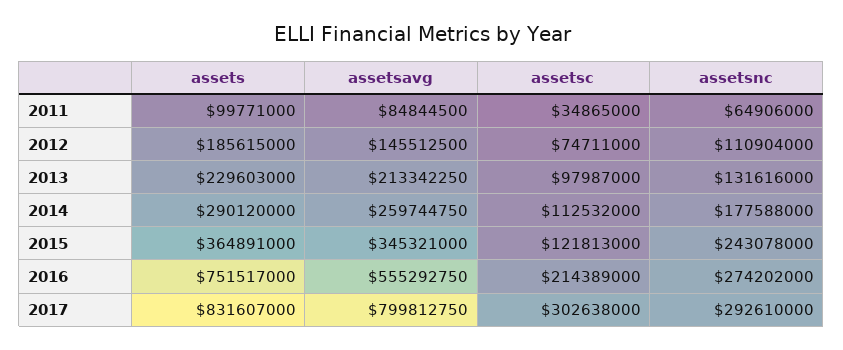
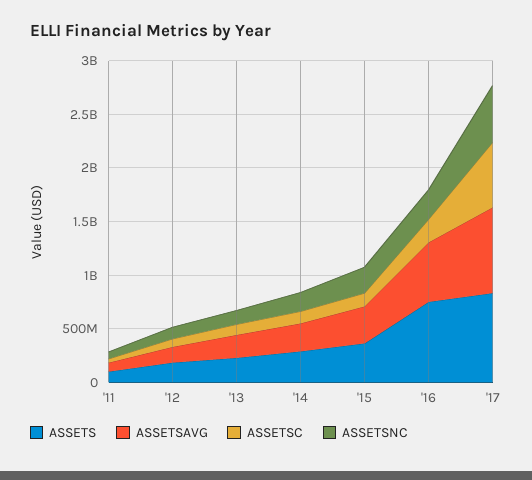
assetsc, 2017: 302638000 -> 600000000
assetsnc, 2017: 292610000 -> 500000000

